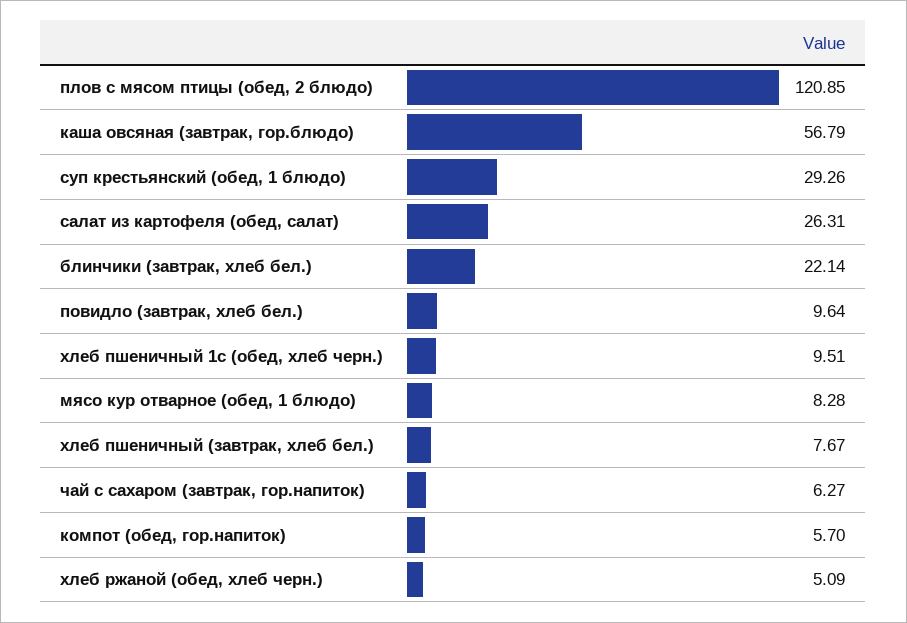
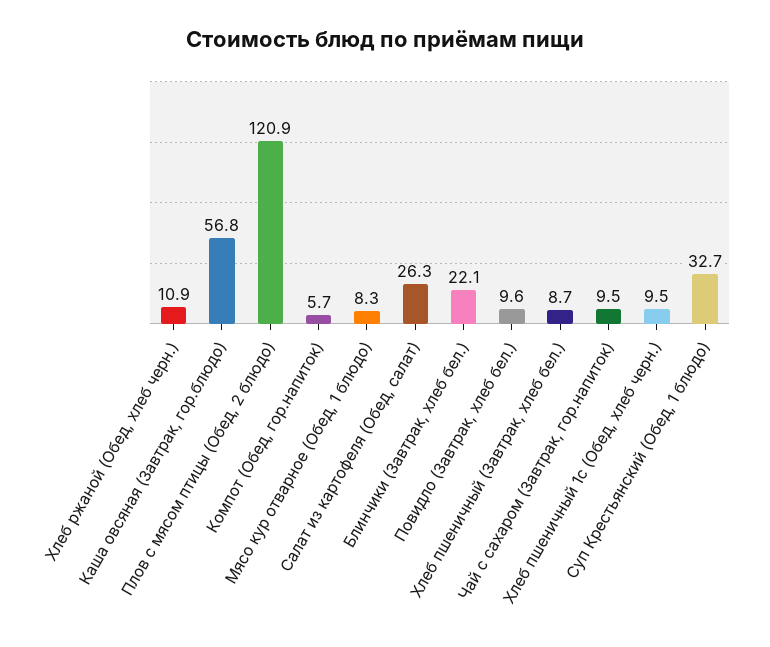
суп крестьянский (обед, 1 блюдо): 29.26 -> 32.7
хлеб пшеничный (завтрак, хлеб бел.): 7.67 -> 8.7
чай с сахаром (завтрак, гор.напиток): 6.27 -> 9.5
хлеб ржаной (обед, хлеб черн.): 5.09 -> 10.9

